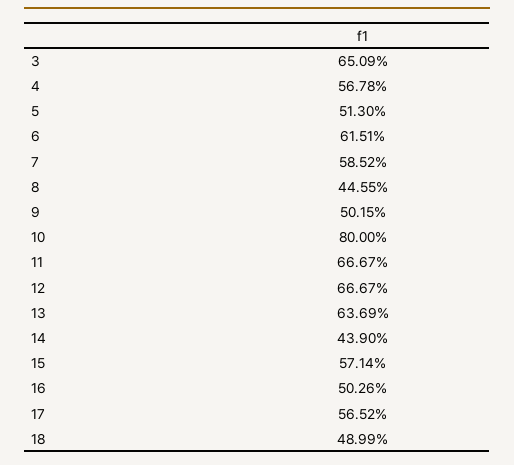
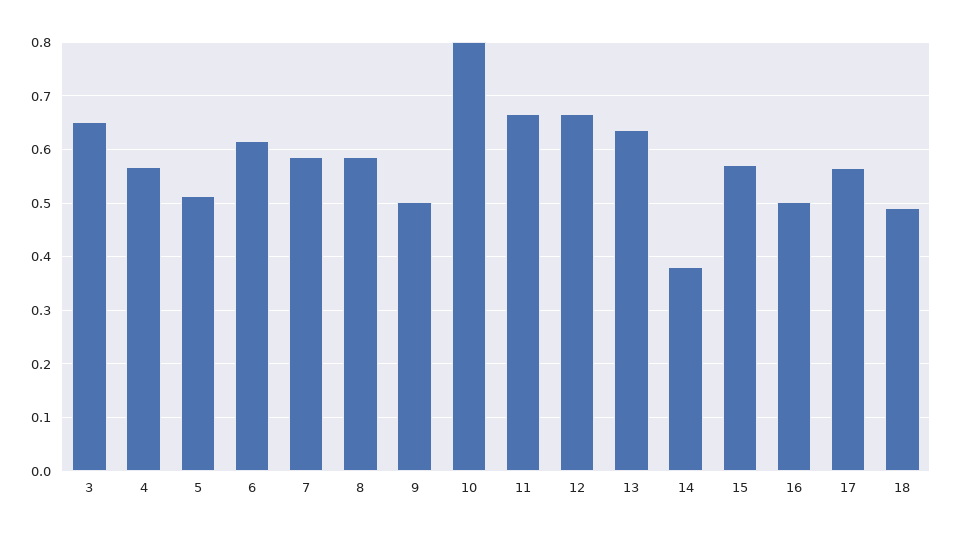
8: 0.4455 -> 0.58
14: 0.439 -> 0.38

